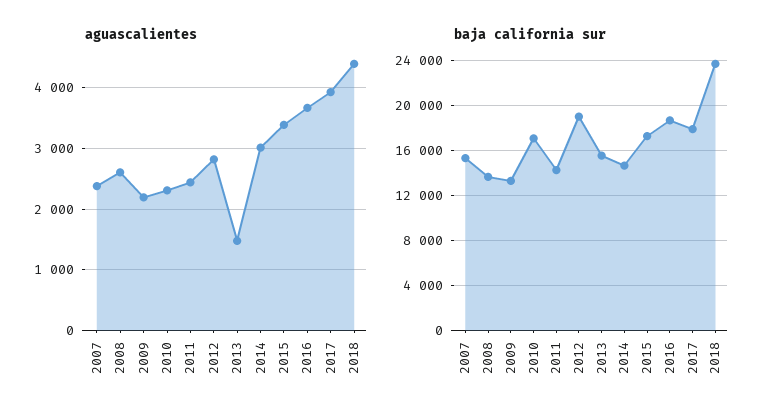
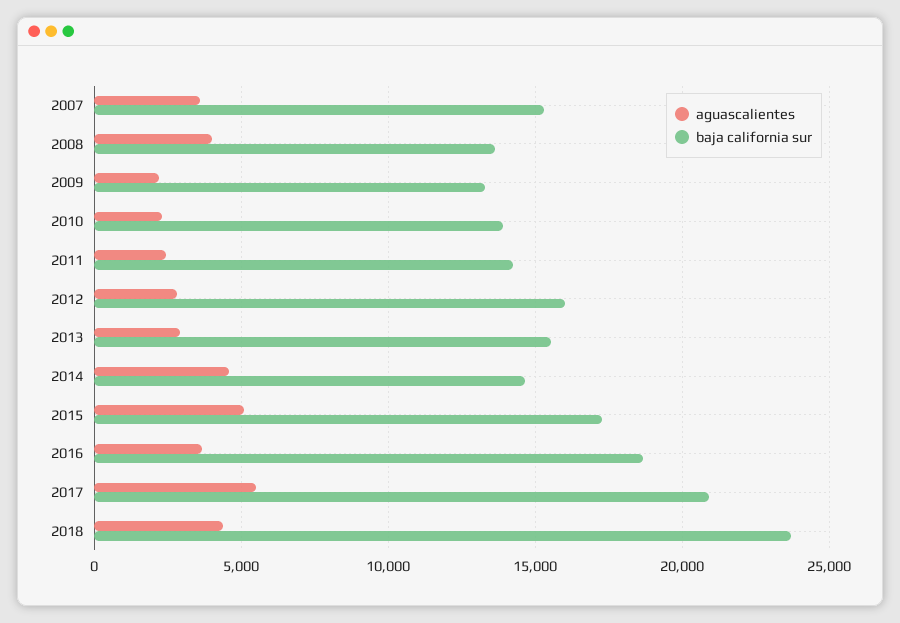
aguascalientes, 2007: 2400 -> 3500
aguascalientes, 2008: 2600 -> 4000
aguascalientes, 2013: 1500 -> 3000
aguascalientes, 2014: 3000 -> 4500
aguascalientes, 2015: 3400 -> 5000
aguascalientes, 2017: 3900 -> 5500
baja california sur, 2010: 17000 -> 14000
baja california sur, 2012: 19000 -> 16000
baja california sur, 2017: 18000 -> 21000

